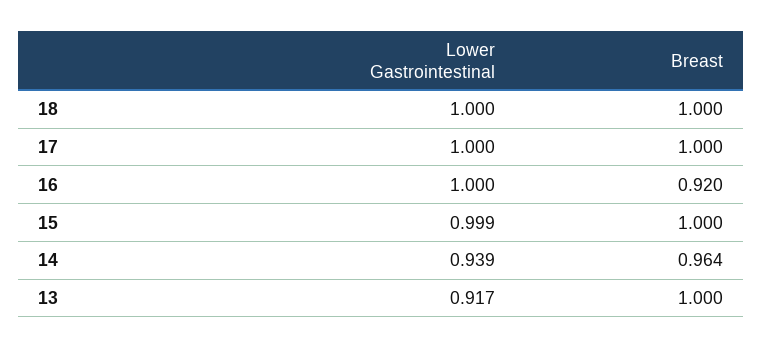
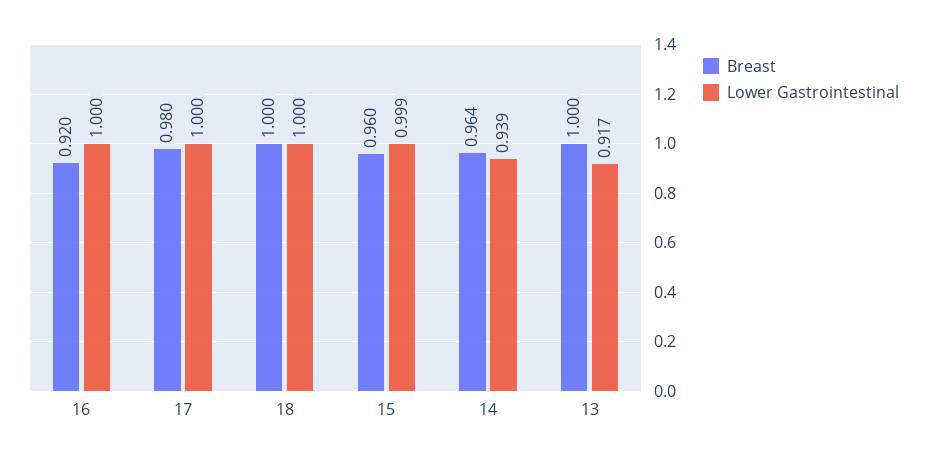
Breast, 17: 1 -> 0.98
Breast, 15: 1 -> 0.96

